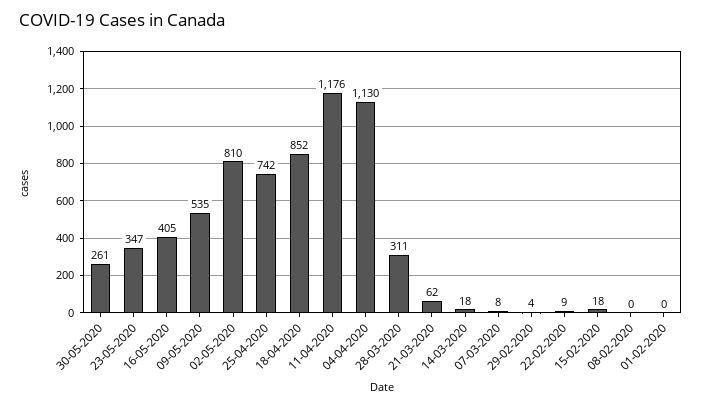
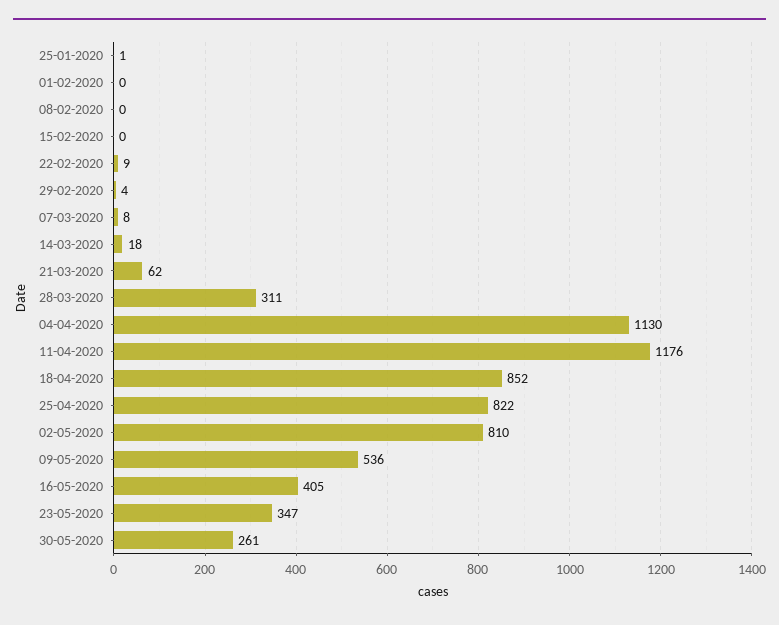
09-05-2020: 535 -> 536
25-04-2020: 742 -> 822
15-02-2020: 18 -> 0
25-01-2020: none -> 1

